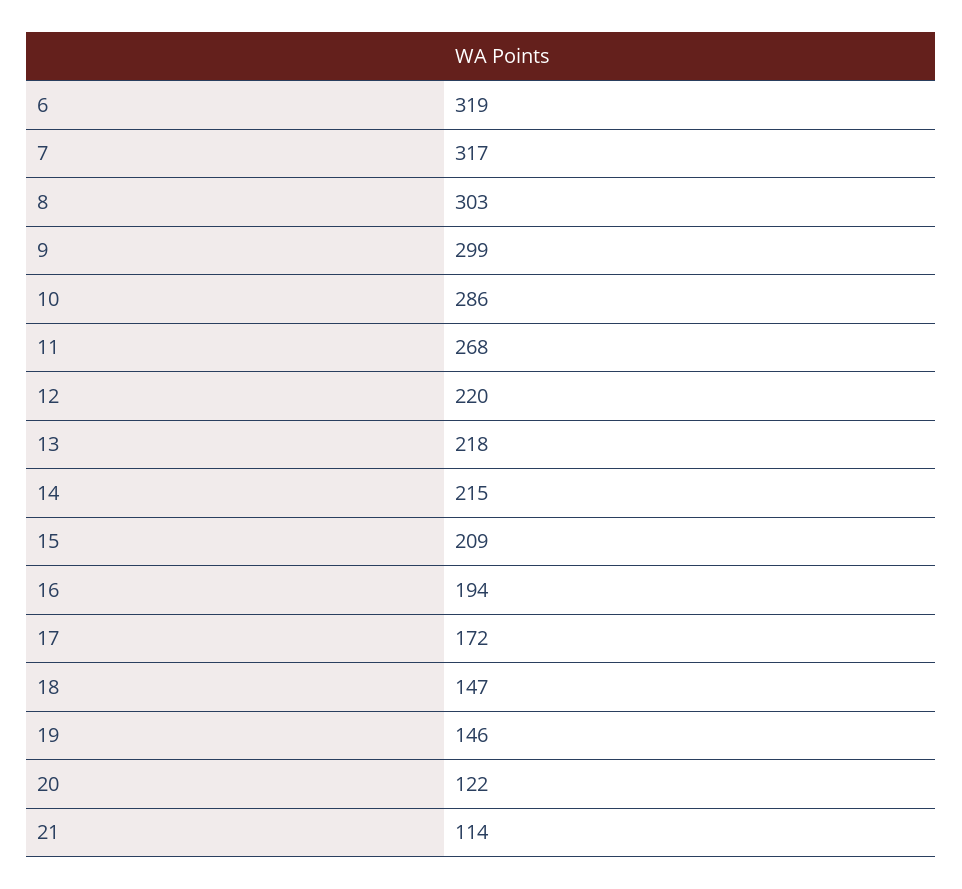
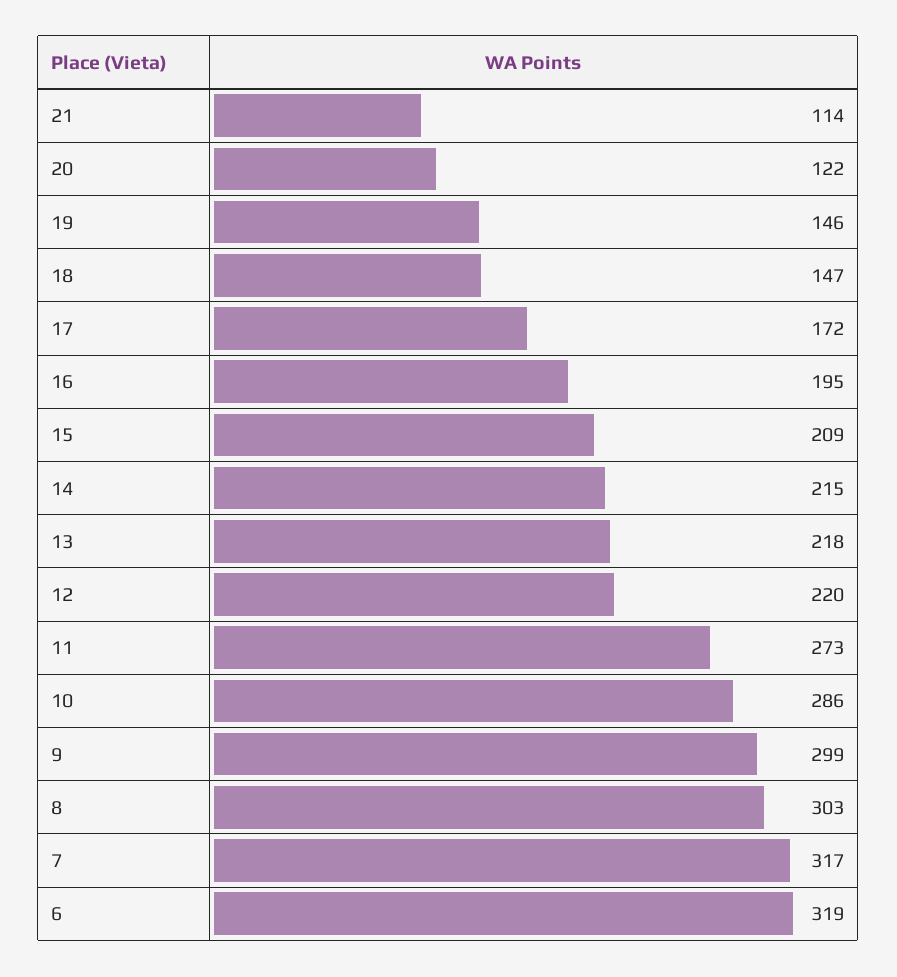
11: 268 -> 273
16: 194 -> 195

